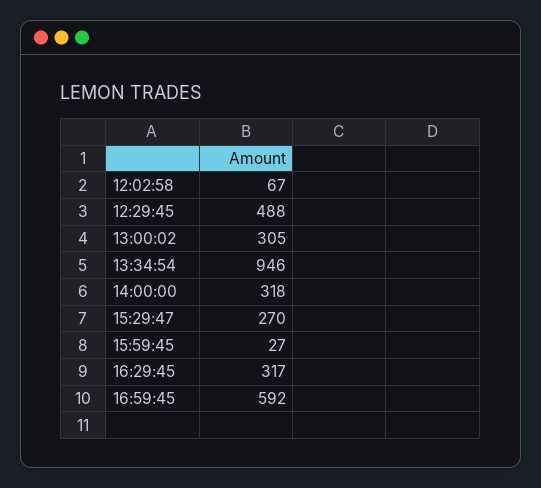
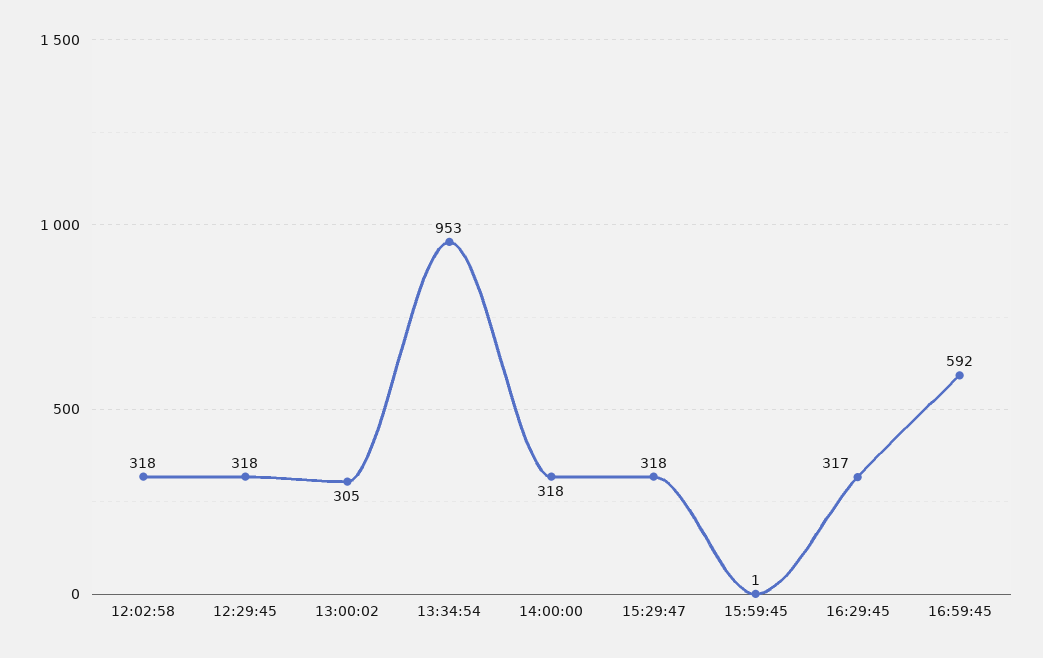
12:02:58: 67 -> 318
12:29:45: 488 -> 318
13:34:54: 946 -> 953
15:29:47: 270 -> 318
15:59:45: 27 -> 1

